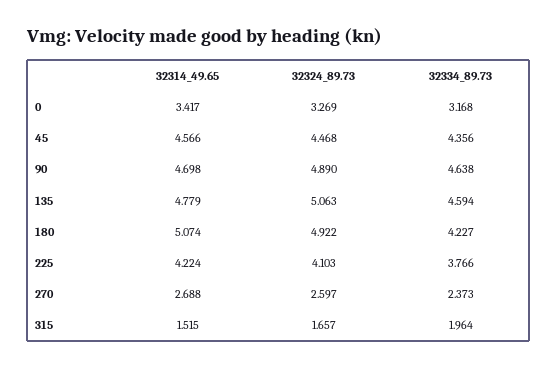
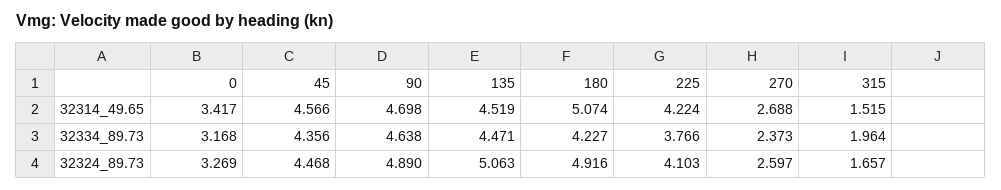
32314_49.65, 135: 4.779 -> 4.519
32334_89.73, 135: 4.594 -> 4.471
32324_89.73, 180: 4.922 -> 4.916

